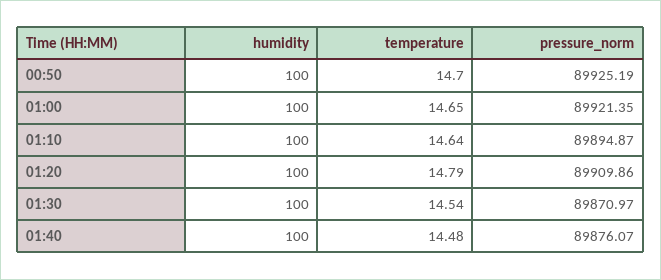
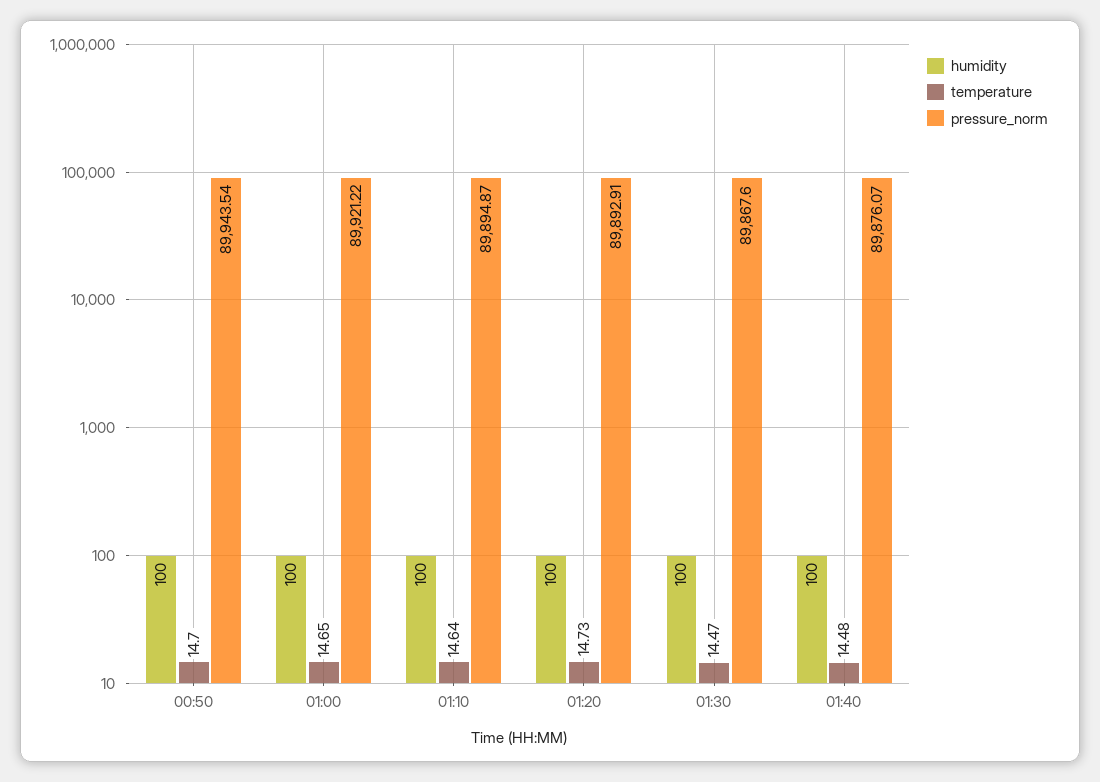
pressure_norm, 00:50: 89925.19 -> 89943.54
pressure_norm, 01:00: 89921.35 -> 89921.22
temperature, 01:20: 14.79 -> 14.73
pressure_norm, 01:20: 89909.86 -> 89892.91
temperature, 01:30: 14.54 -> 14.47
pressure_norm, 01:30: 89870.97 -> 89867.6

